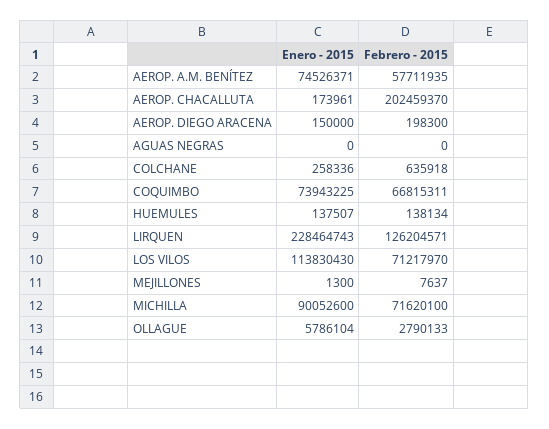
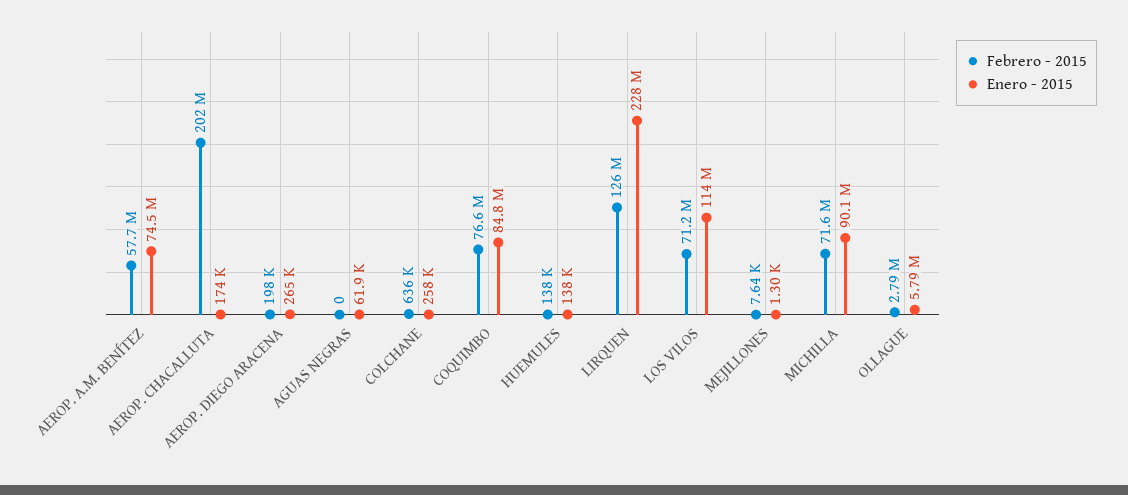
Enero - 2015, AEROP. DIEGO ARACENA: 150000 -> 265000
Enero - 2015, AGUAS NEGRAS: 0 -> 61900
Enero - 2015, COQUIMBO: 73943225 -> 84800000
Febrero - 2015, COQUIMBO: 66815311 -> 76600000

